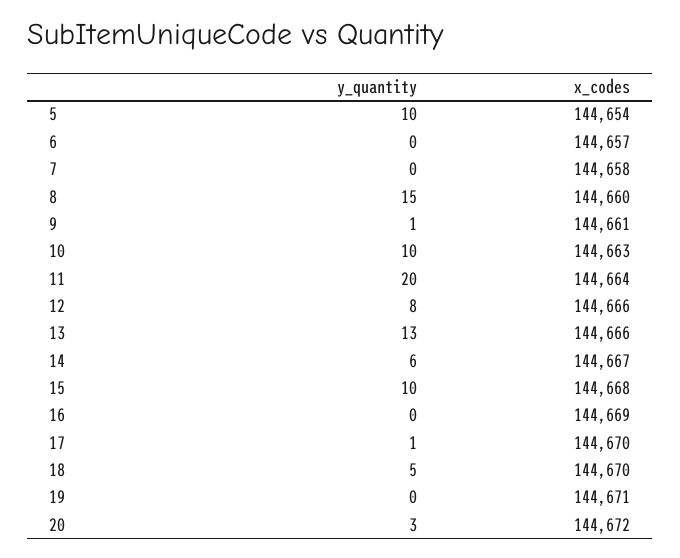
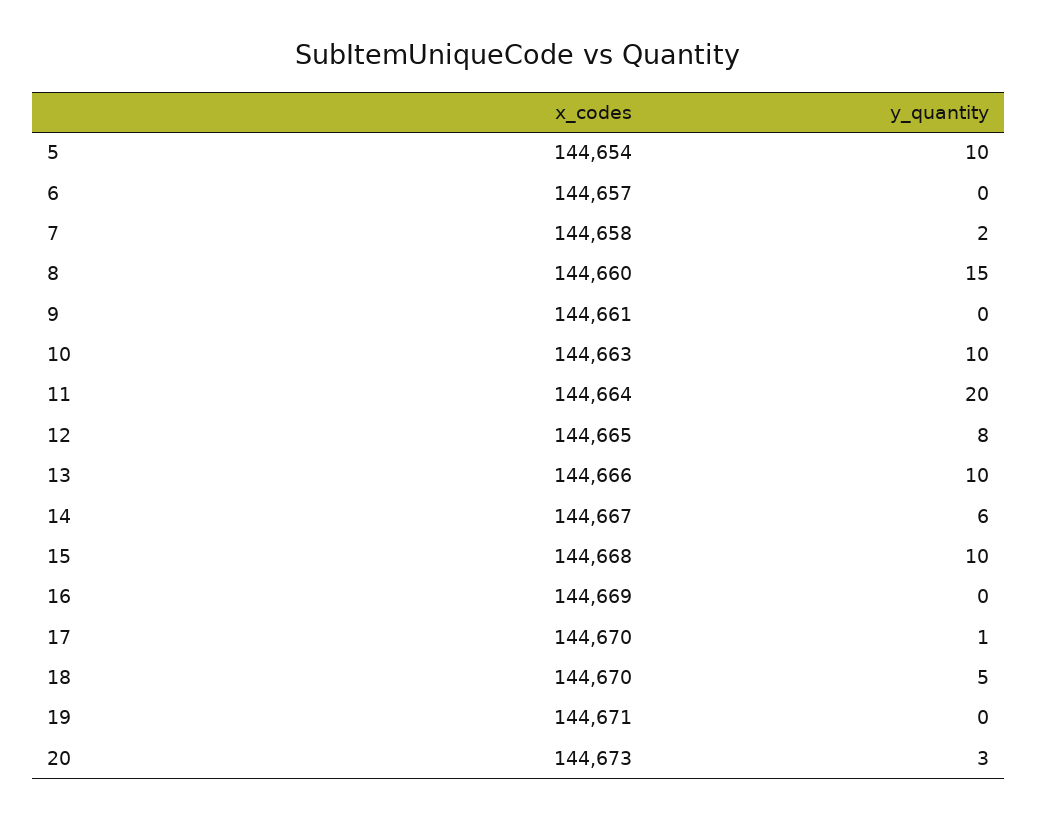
y_quantity, 7: 0 -> 2
y_quantity, 9: 1 -> 0
x_codes, 12: 144666 -> 144665
y_quantity, 13: 13 -> 10
x_codes, 20: 144672 -> 144673

